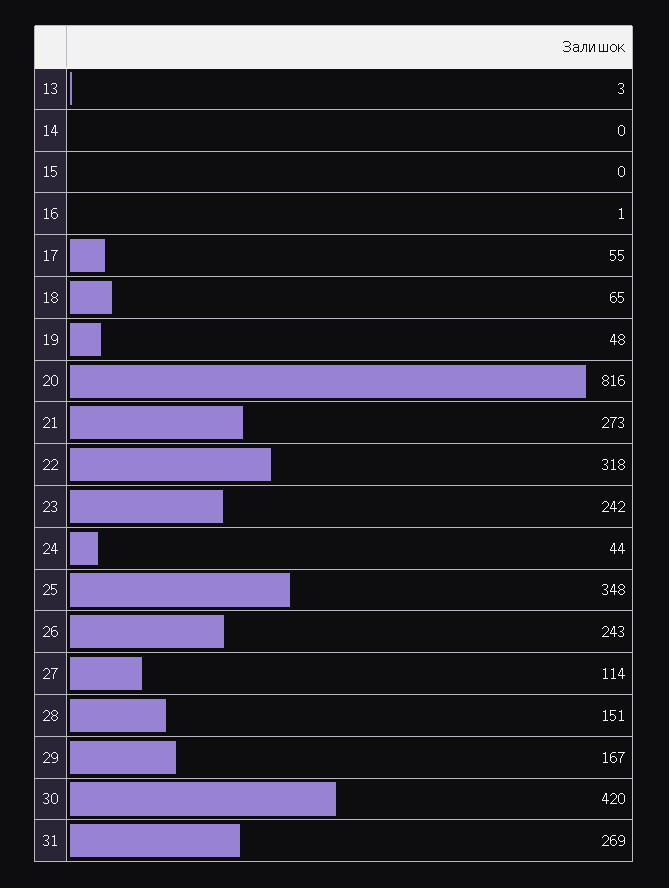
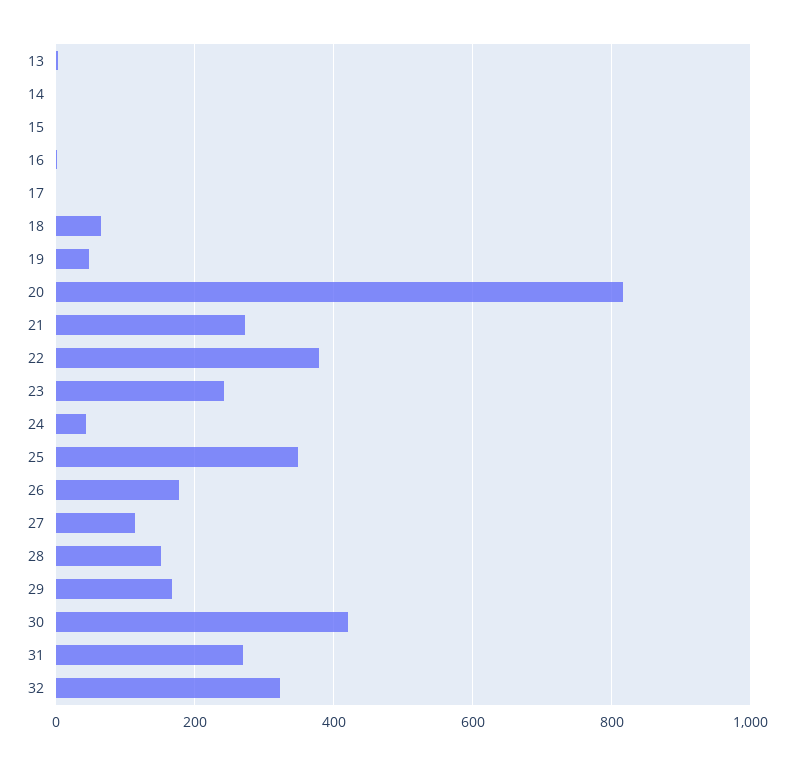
17: 55 -> 0
22: 318 -> 380
26: 243 -> 180
32: none -> 320

